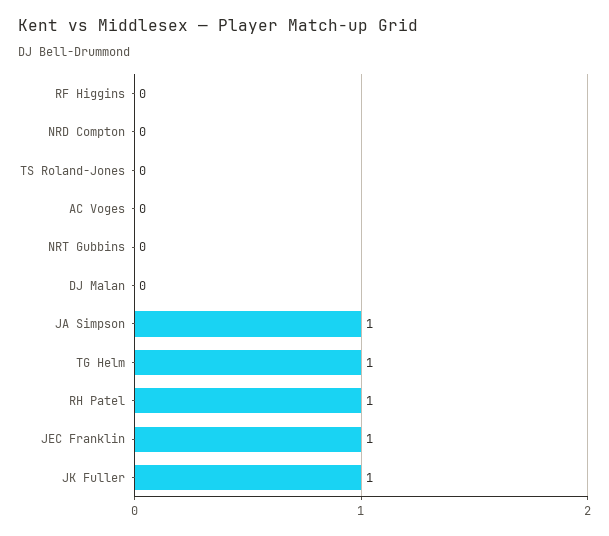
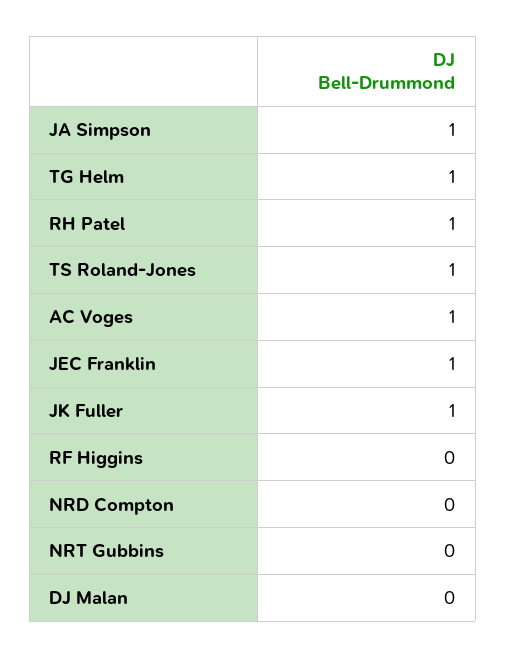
TS Roland-Jones: 0 -> 1
AC Voges: 0 -> 1

